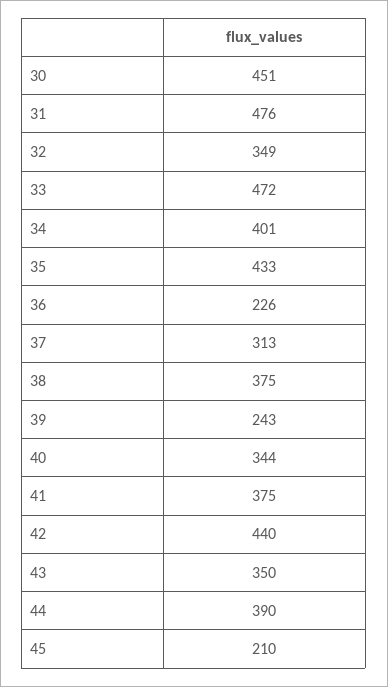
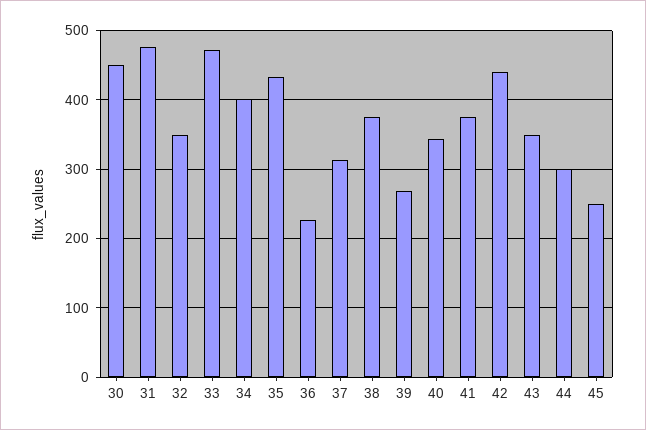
39: 243 -> 270
44: 390 -> 300
45: 210 -> 250

